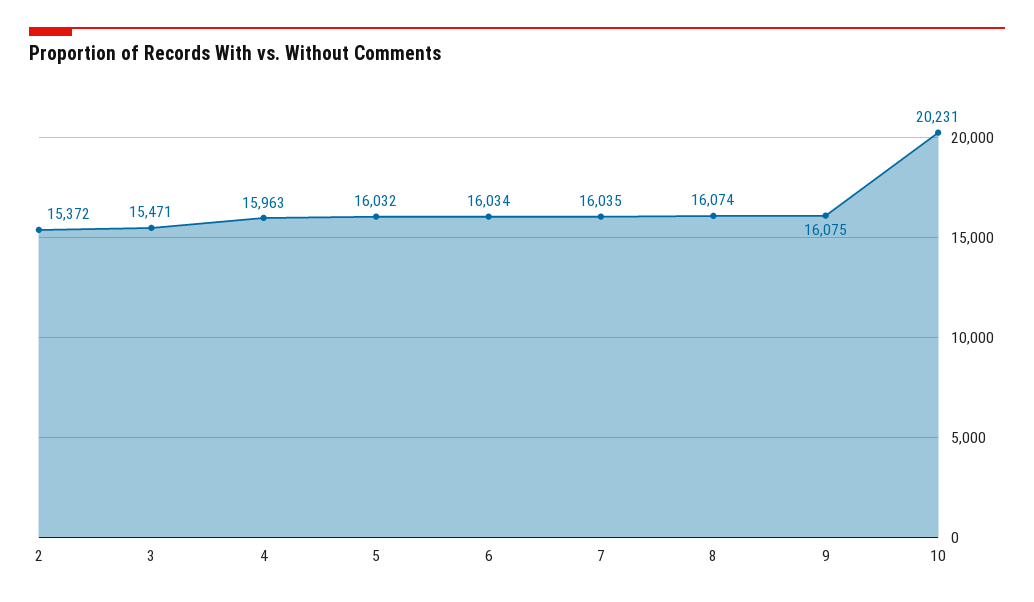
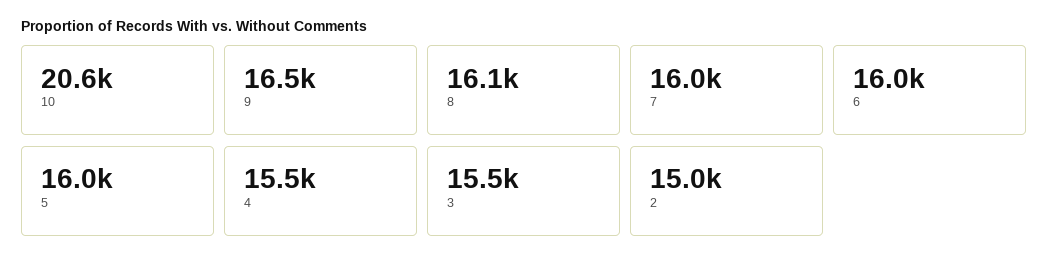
2: 15372 -> 15000
4: 15963 -> 15500
9: 16075 -> 16500
10: 20231 -> 20600

